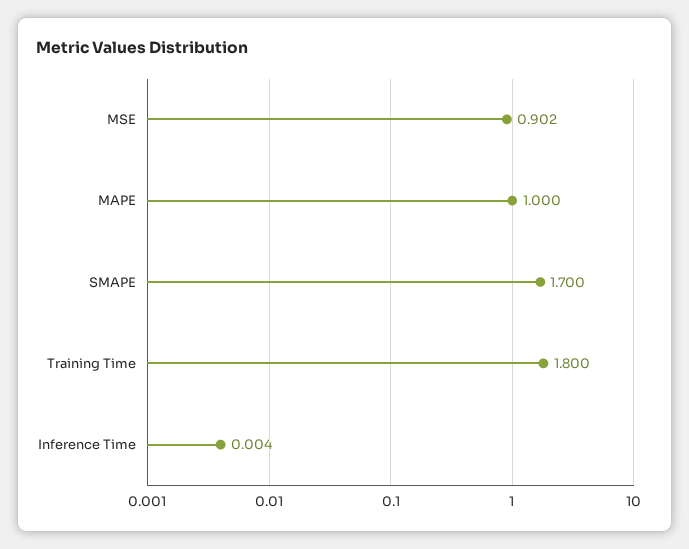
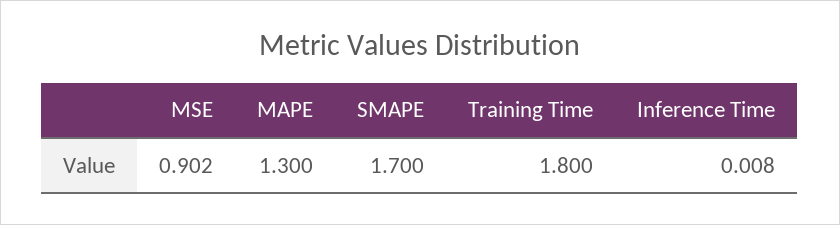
MAPE: 1 -> 1.3
Inference Time: 0.004 -> 0.008

